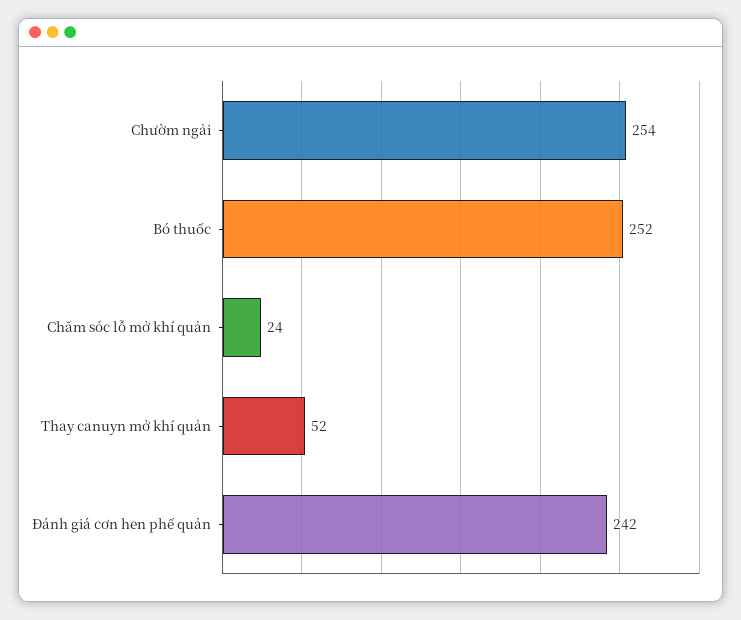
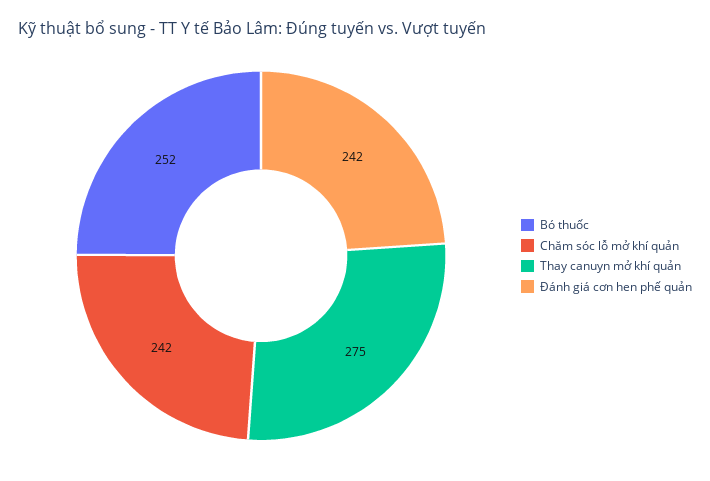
Chườm ngải: 254 -> none
Chăm sóc lỗ mở khí quản: 24 -> 242
Thay canuyn mở khí quản: 52 -> 275

